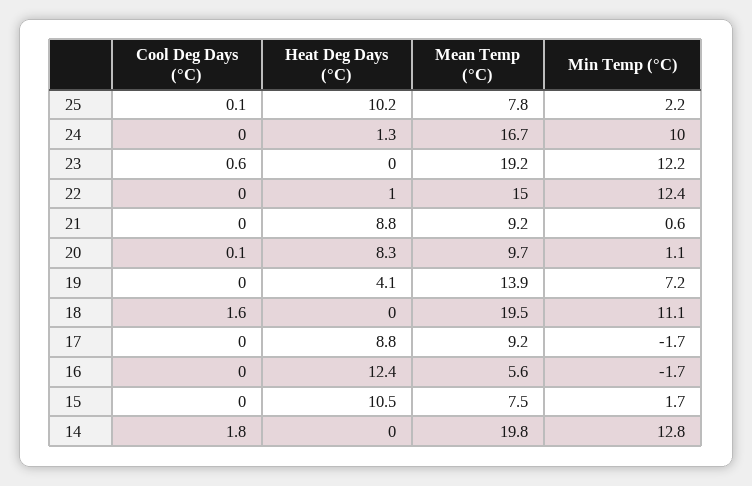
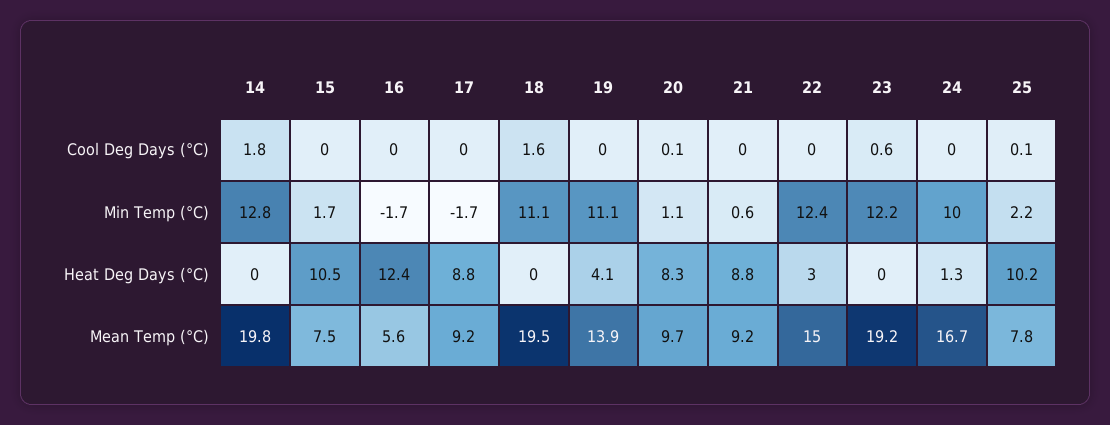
Heat Deg Days (°C), 22: 1 -> 3
Min Temp (°C), 19: 7.2 -> 11.1

